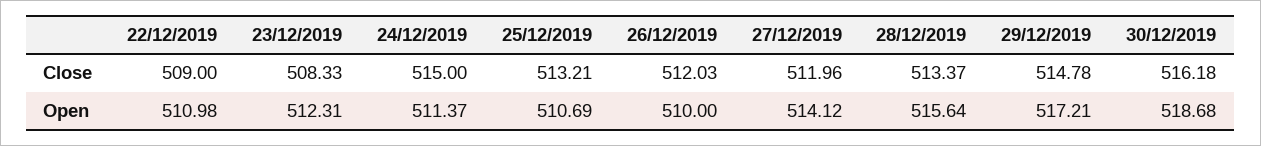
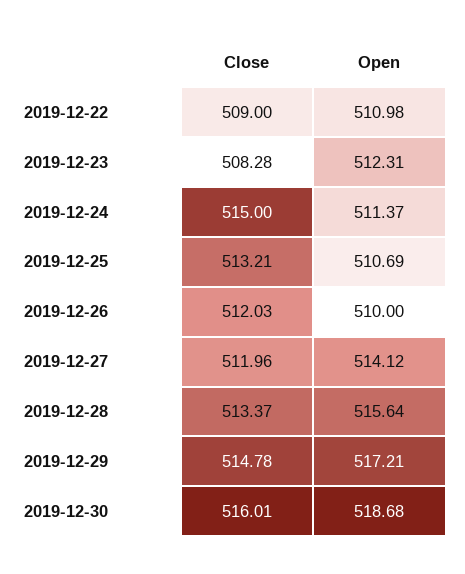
23/12/2019, Close: 508.33 -> 508.28
30/12/2019, Close: 516.18 -> 516.01

